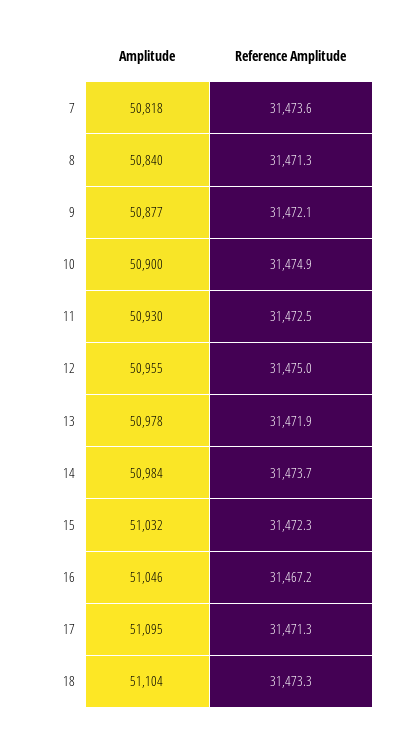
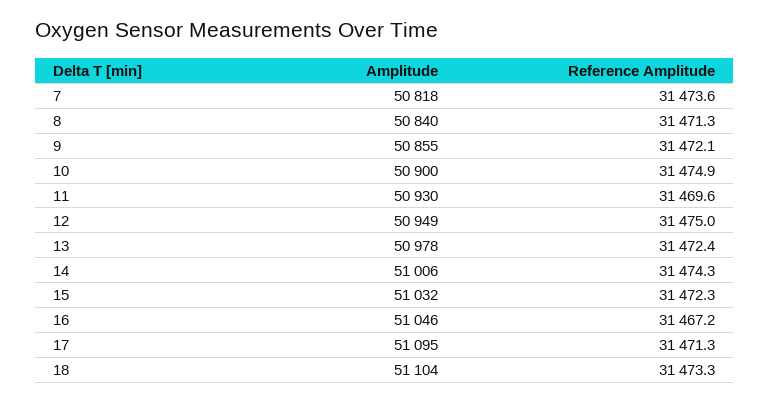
Amplitude, 9: 50877 -> 50855
Reference Amplitude, 11: 31472.5 -> 31469.6
Amplitude, 12: 50955 -> 50949
Reference Amplitude, 13: 31471.9 -> 31472.4
Amplitude, 14: 50984 -> 51006
Reference Amplitude, 14: 31473.7 -> 31474.3

